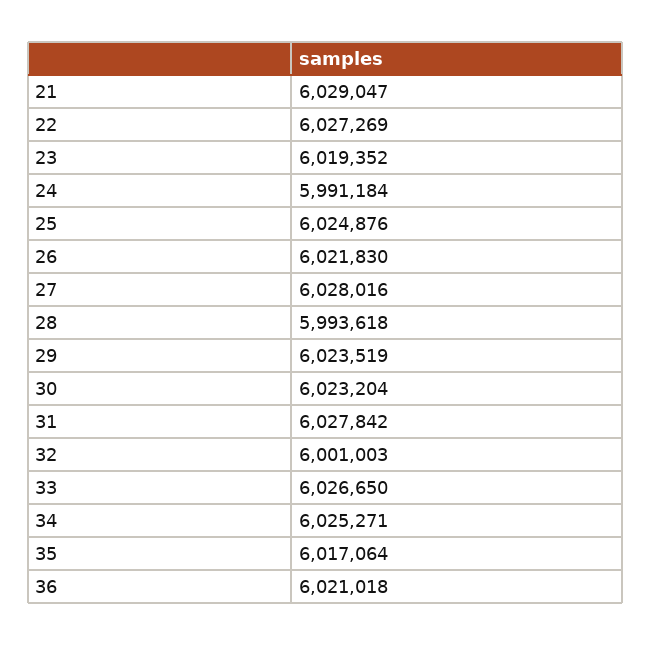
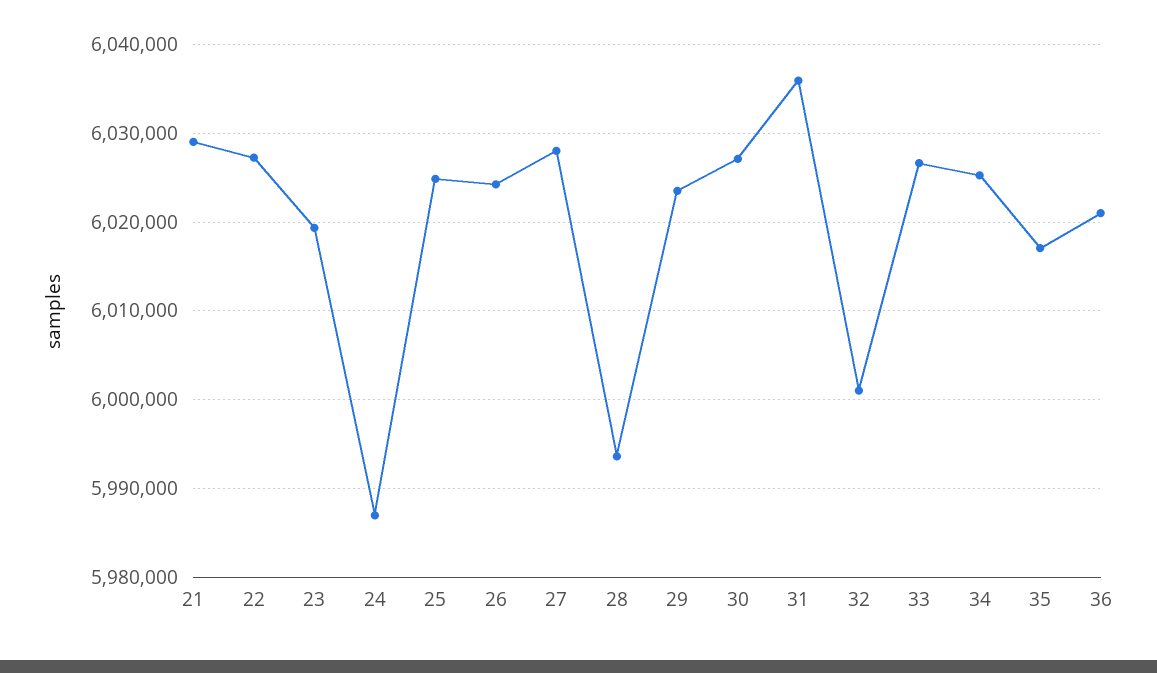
24: 5991184 -> 5987000
26: 6021830 -> 6024000
30: 6023204 -> 6027000
31: 6027842 -> 6036000

